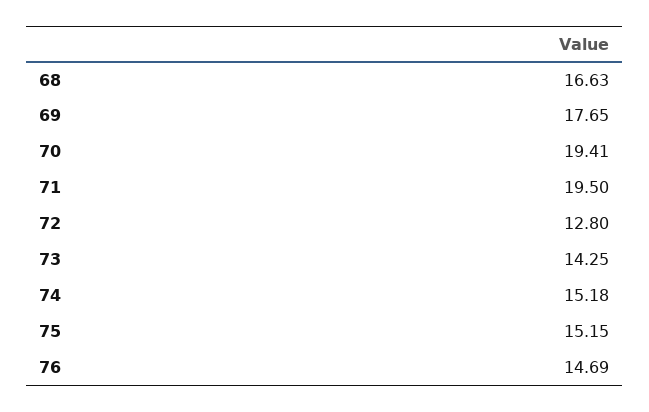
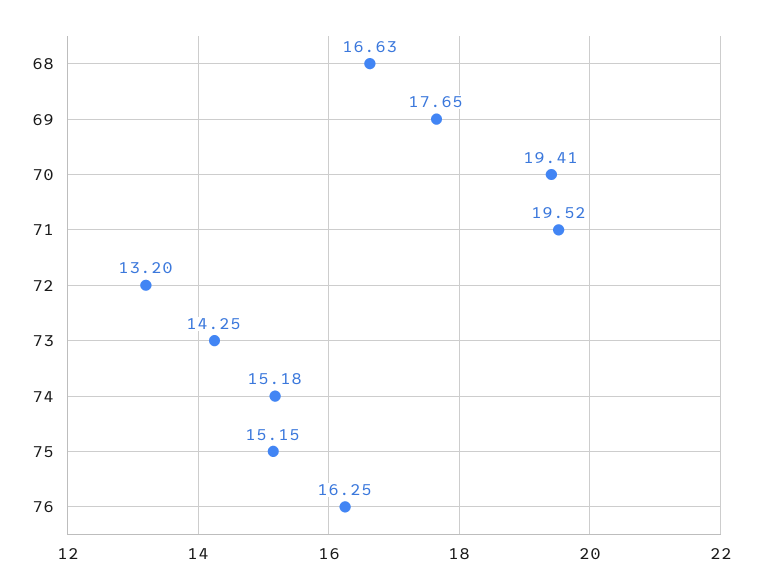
71: 19.5 -> 19.52
72: 12.8 -> 13.2
76: 14.69 -> 16.25

